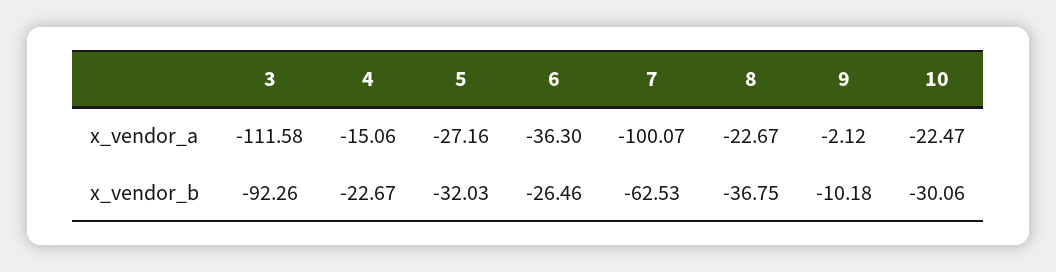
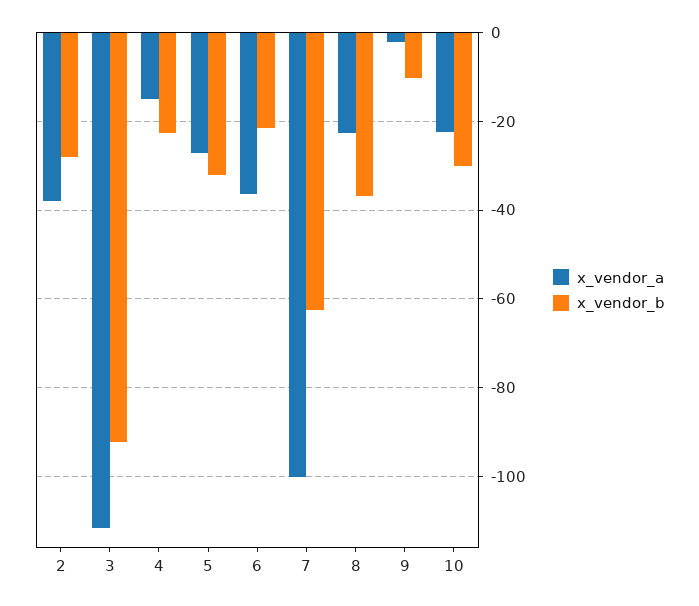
x_vendor_b, 6: -26.46 -> -22
x_vendor_a, 2: none -> -38
x_vendor_b, 2: none -> -28

